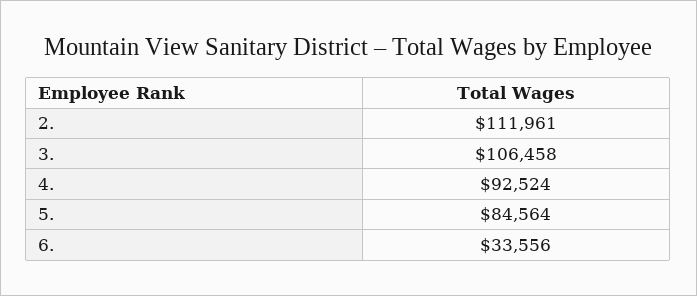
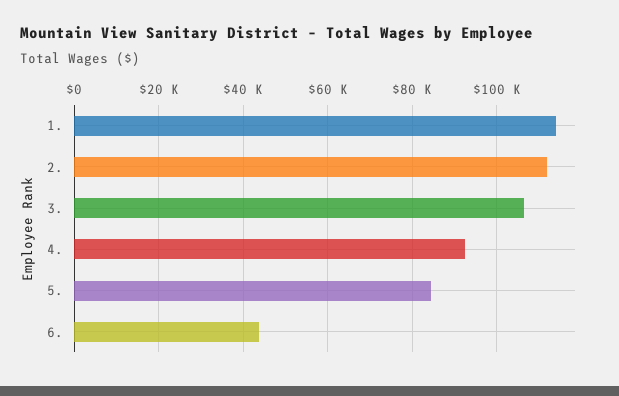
6.: 33556 -> 44000
1.: none -> 114000

